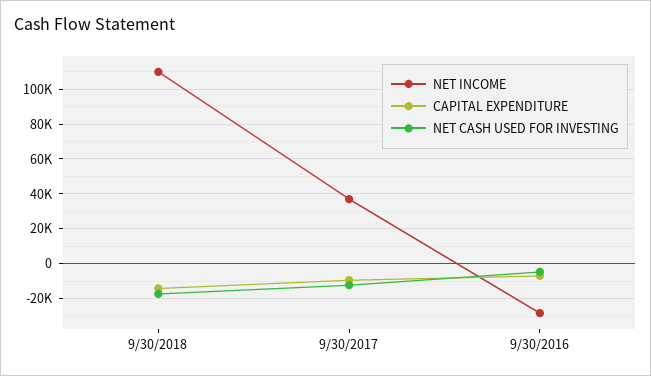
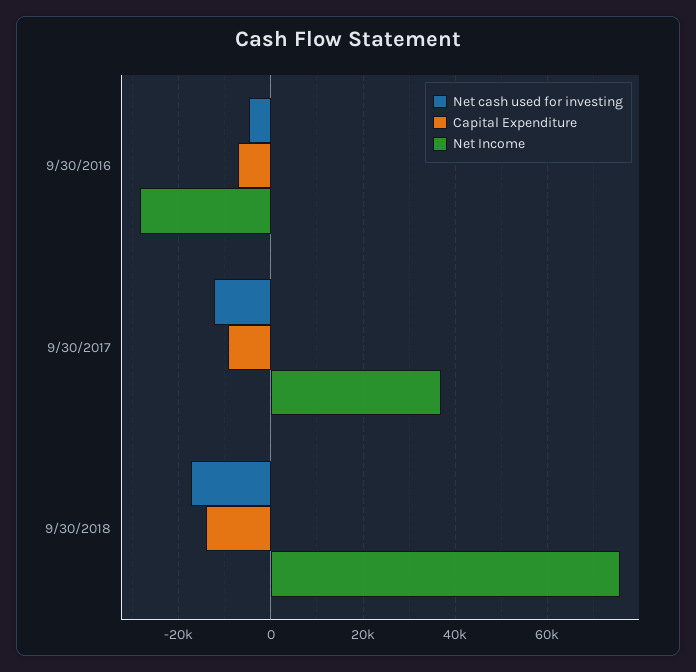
NET INCOME, 9/30/2018: 110000 -> 76000

